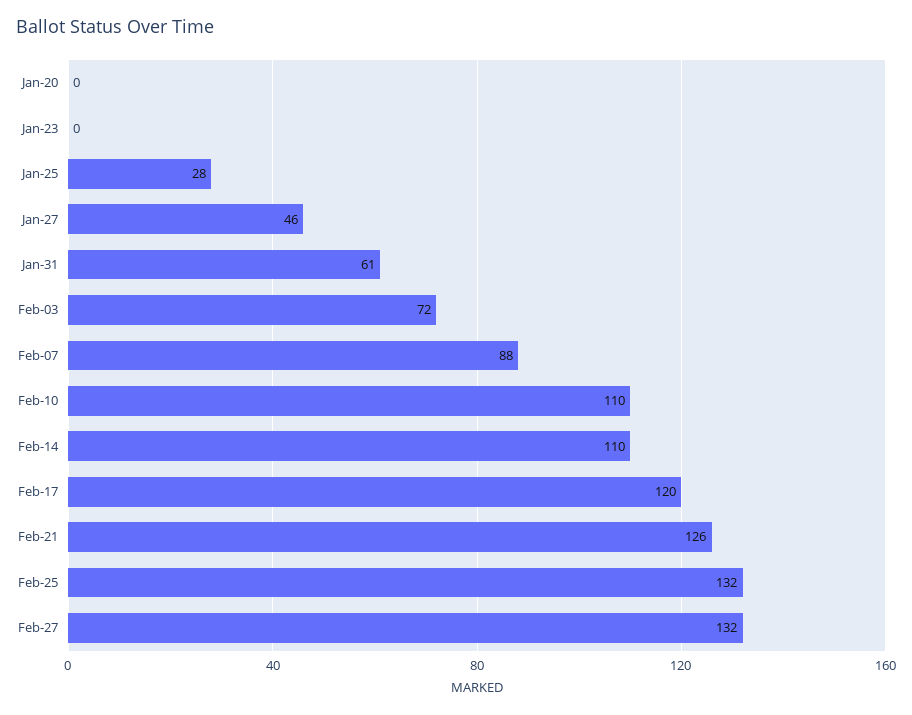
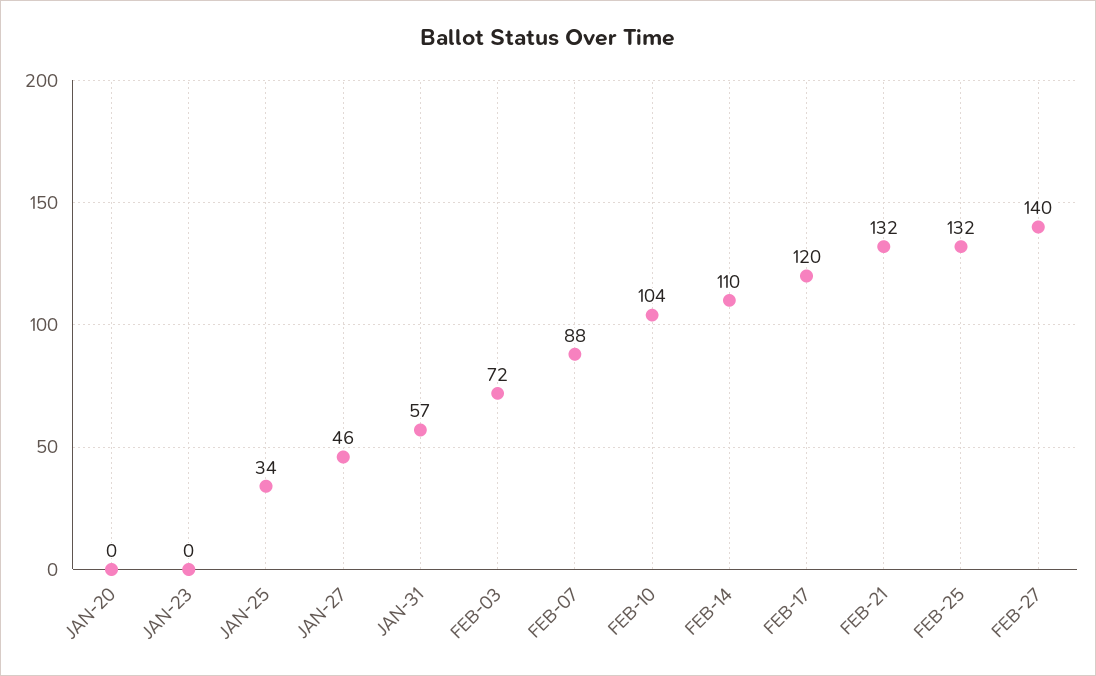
Jan-25: 28 -> 34
Jan-31: 61 -> 57
Feb-10: 110 -> 104
Feb-21: 126 -> 132
Feb-27: 132 -> 140

